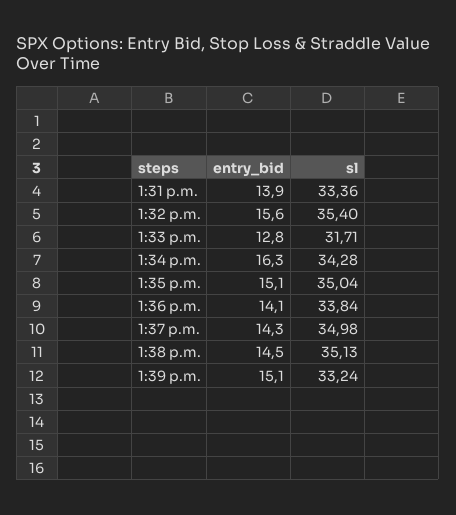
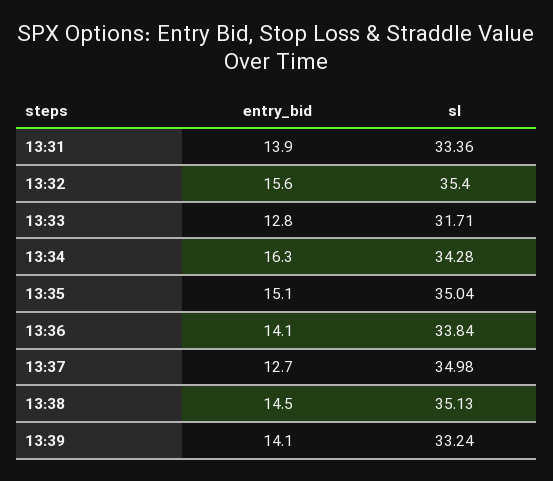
entry_bid, 1:37 p.m.: 14.3 -> 12.7
entry_bid, 1:39 p.m.: 15.1 -> 14.1

